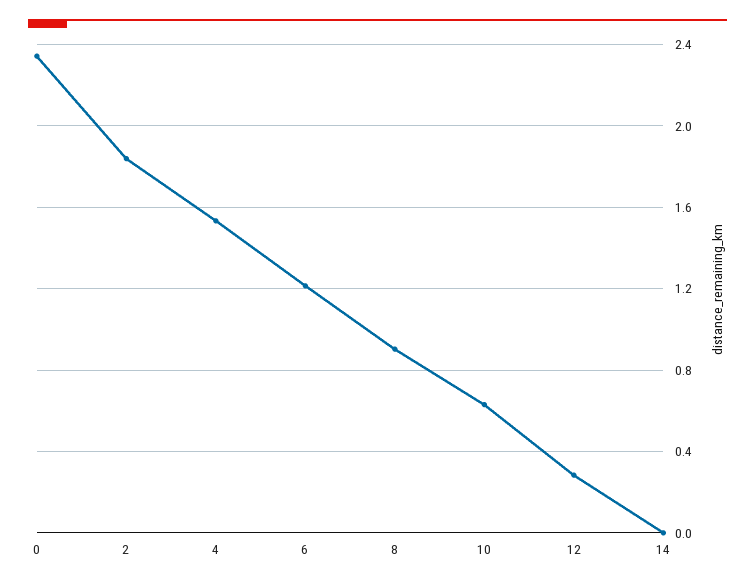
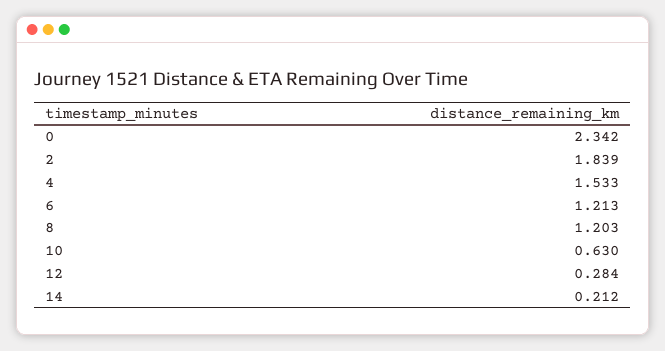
8: 0.9 -> 1.203
14: 0 -> 0.212

